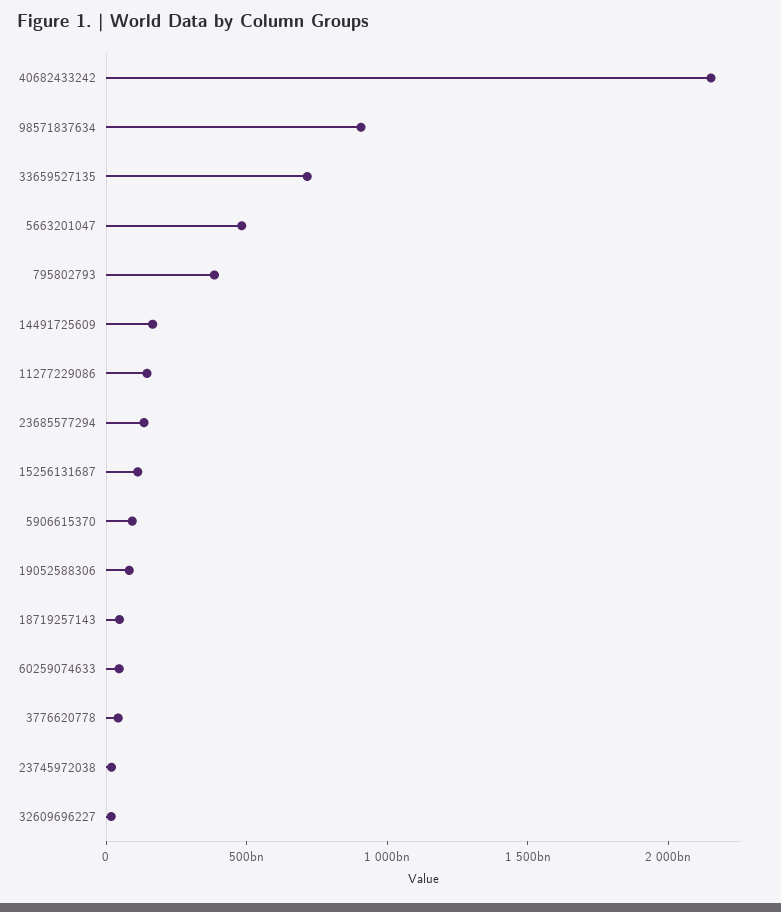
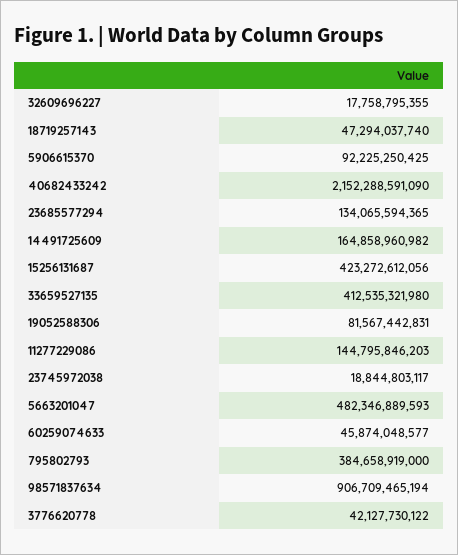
33659527135: 700000000000 -> 412535321980
15256131687: 100000000000 -> 423272612056

